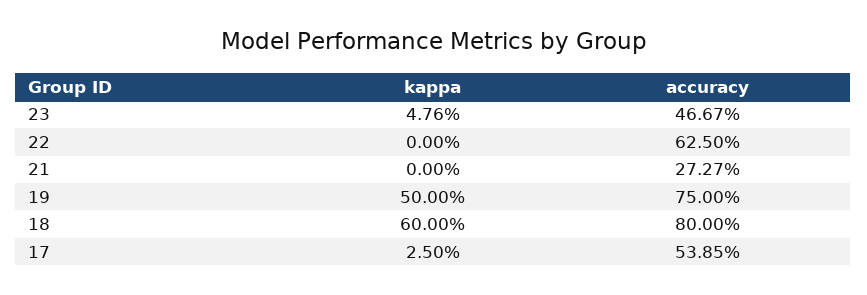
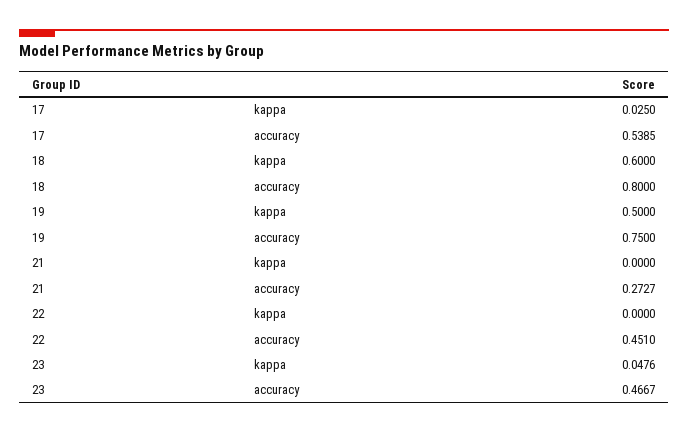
accuracy, 22: 0.625 -> 0.451

